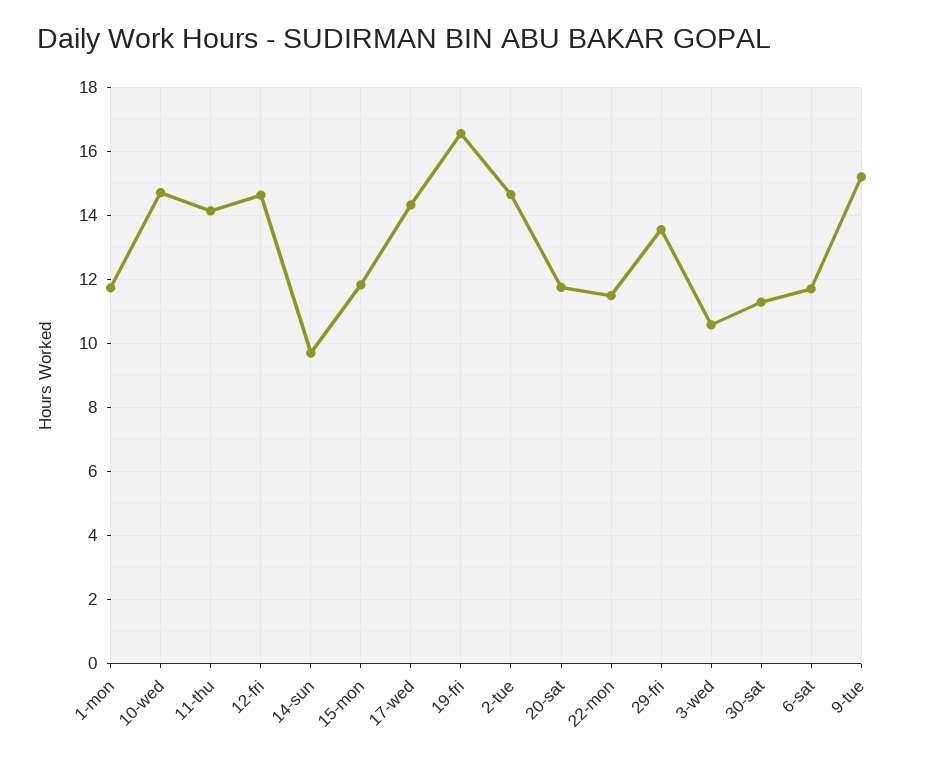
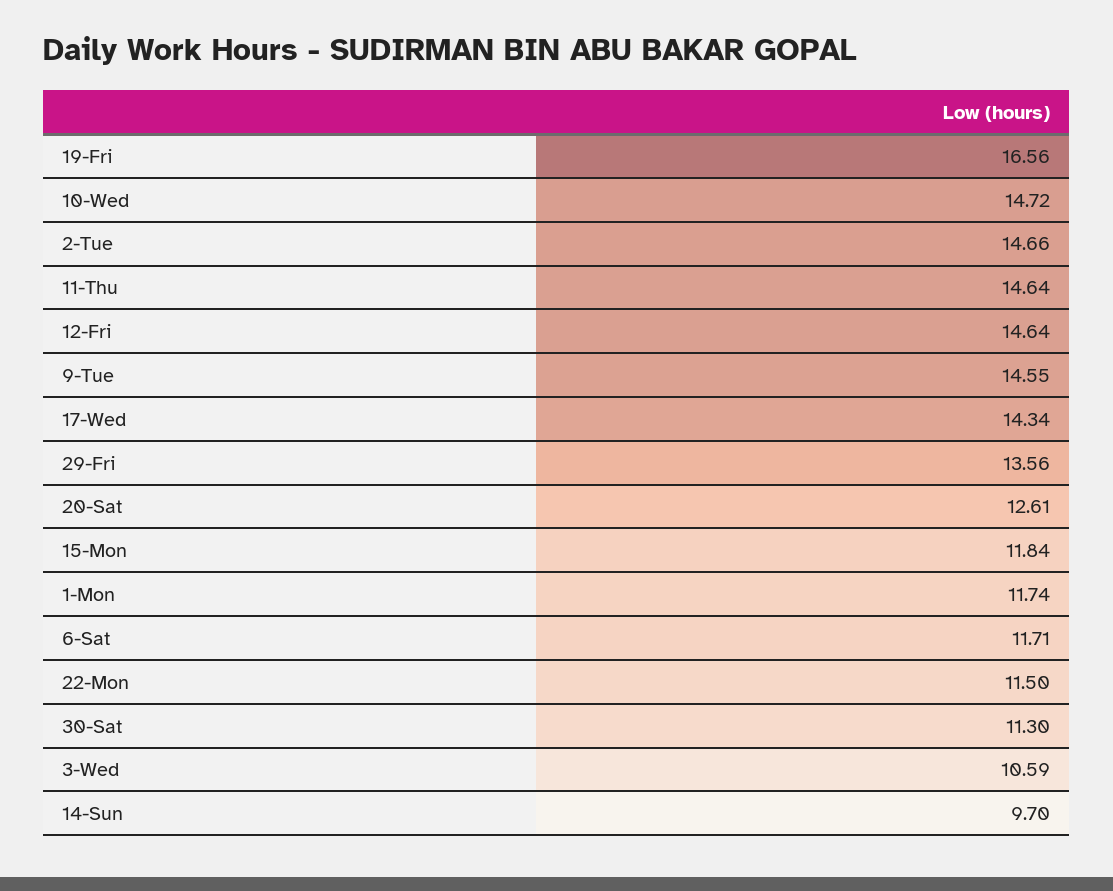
11-thu: 14.2 -> 14.64
20-sat: 11.8 -> 12.61
9-tue: 15.2 -> 14.55

